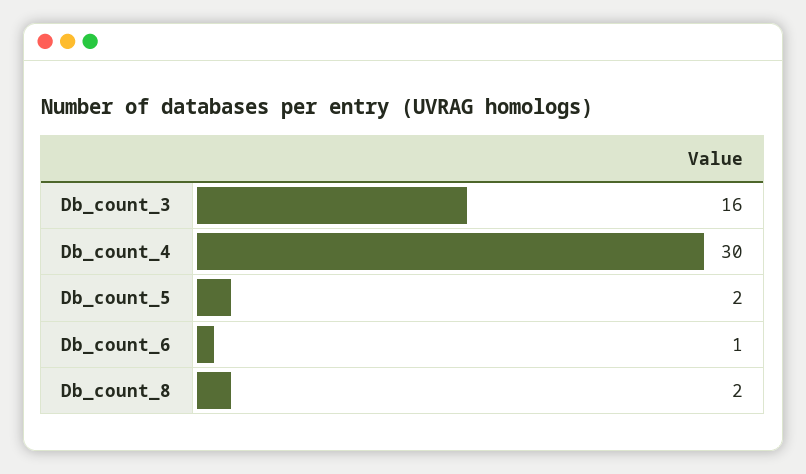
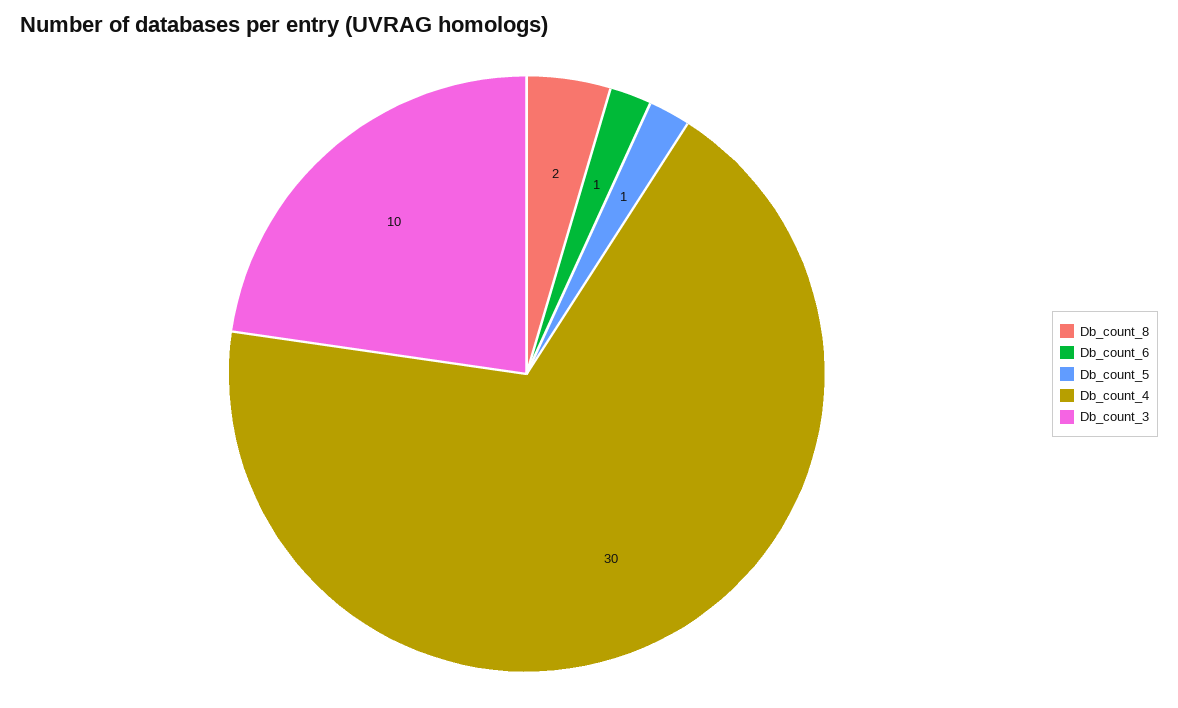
Db_count_3: 16 -> 10
Db_count_5: 2 -> 1

